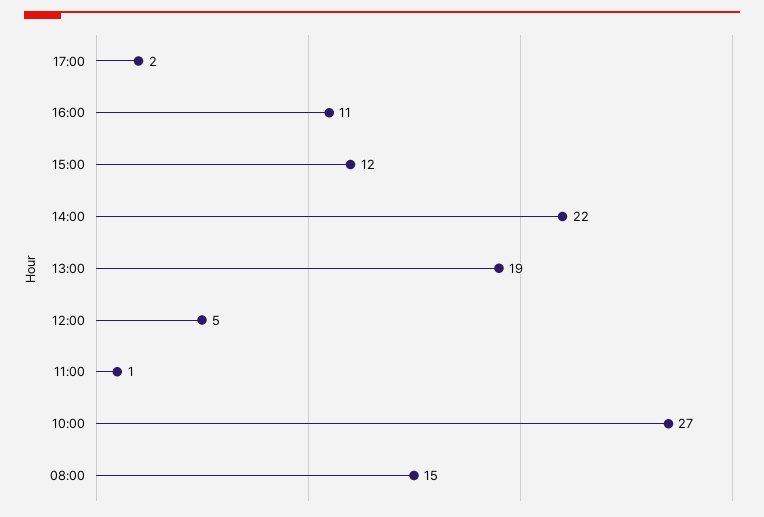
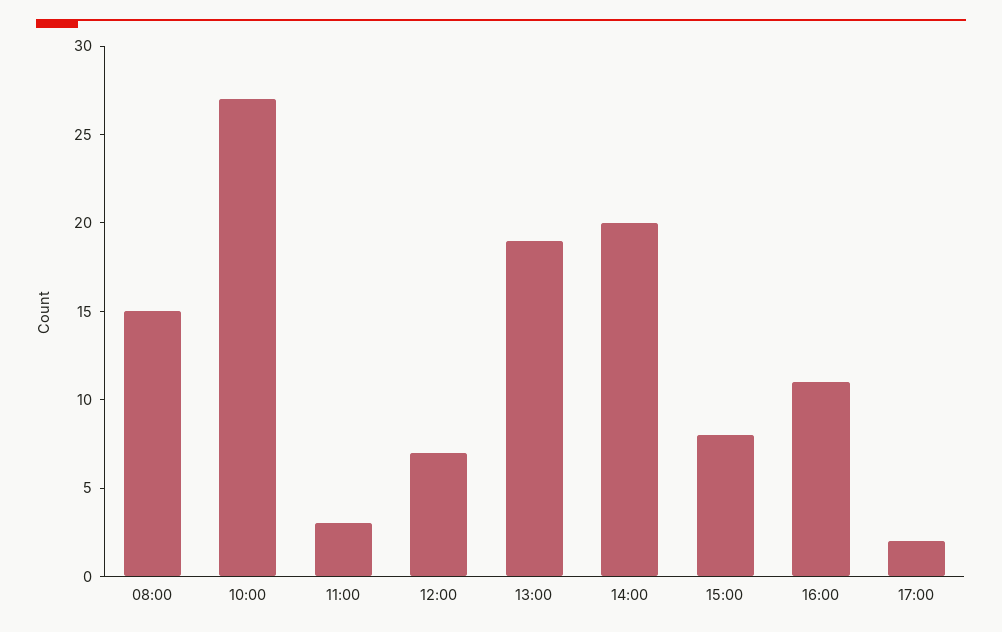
15:00: 12 -> 8
14:00: 22 -> 20
12:00: 5 -> 7
11:00: 1 -> 3

